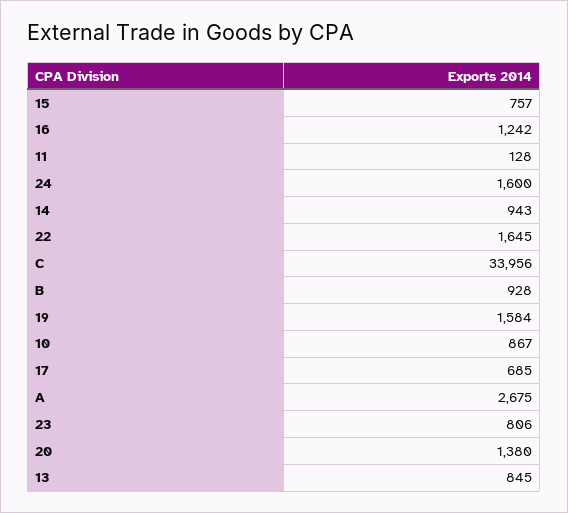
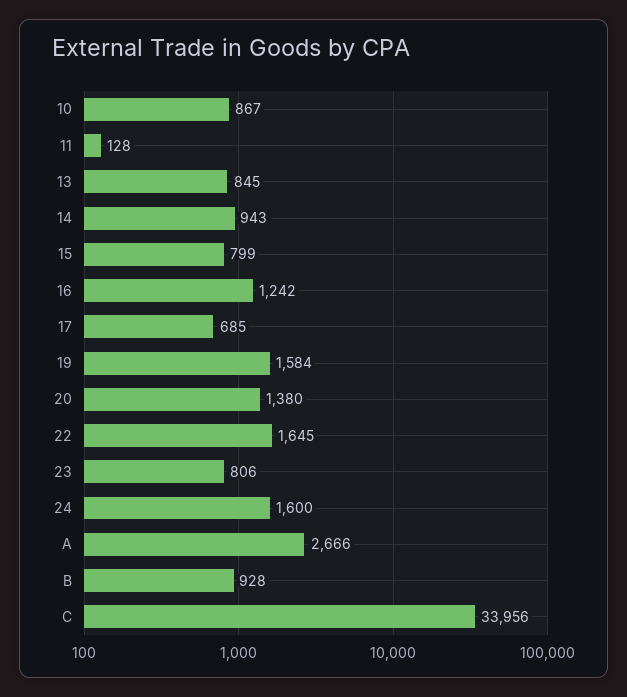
15: 757 -> 799
A: 2675 -> 2666

